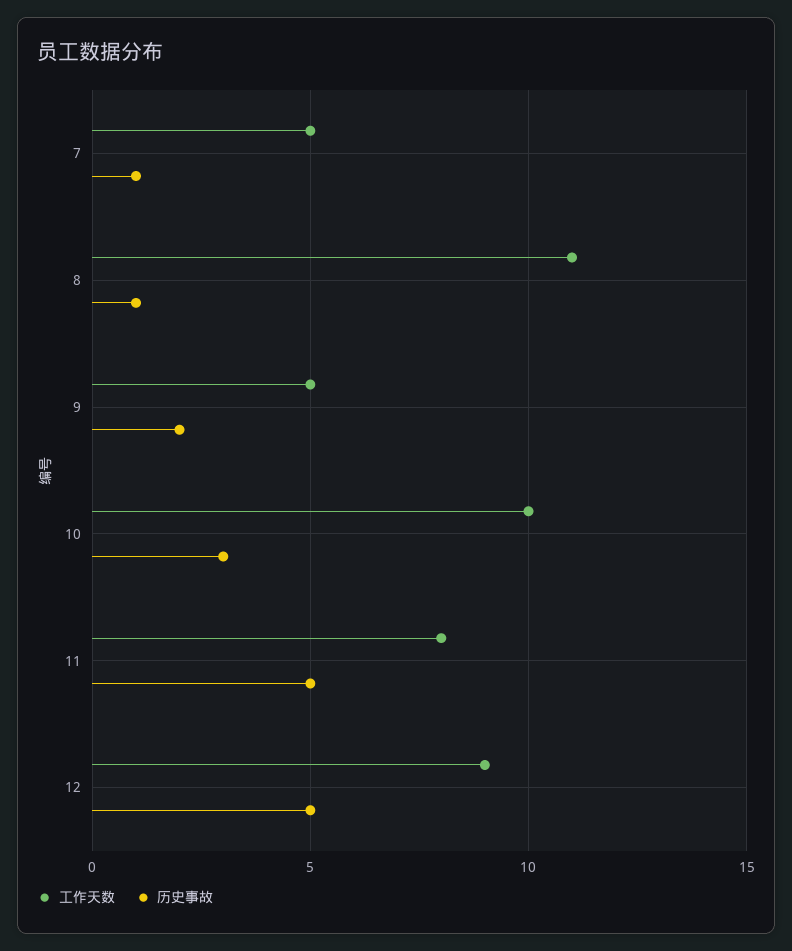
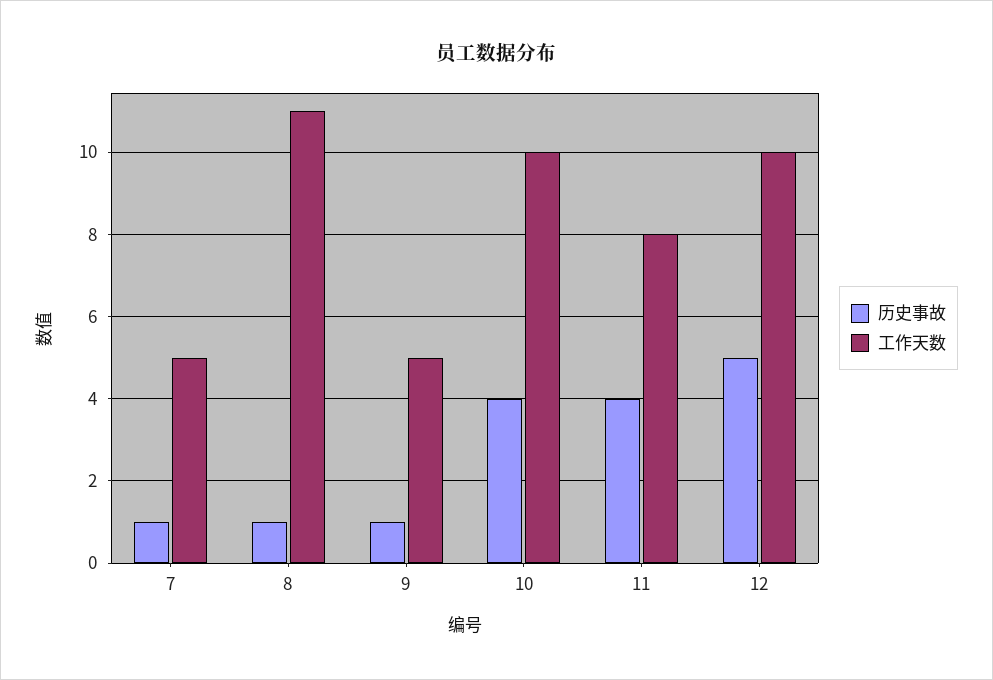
历史事故, 9: 2 -> 1
历史事故, 10: 3 -> 4
历史事故, 11: 5 -> 4
工作天数, 12: 9 -> 10

